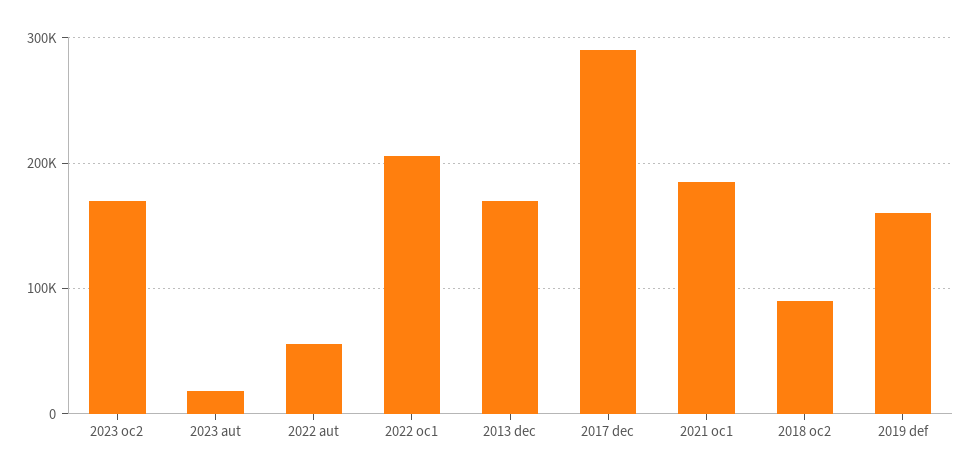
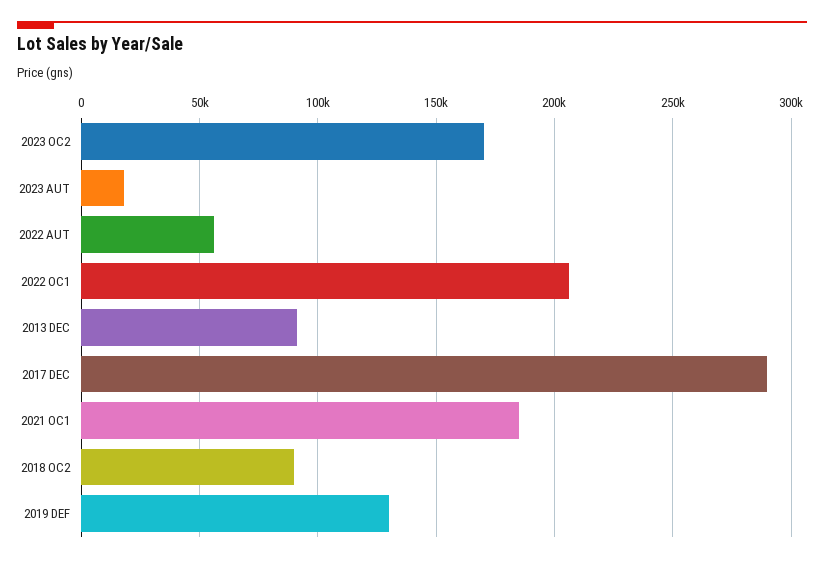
2013 dec: 170000 -> 90000
2019 def: 160000 -> 130000

